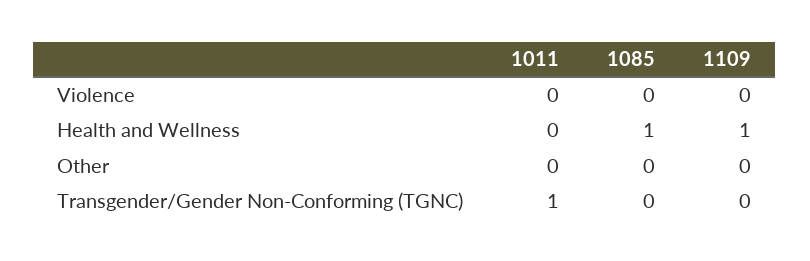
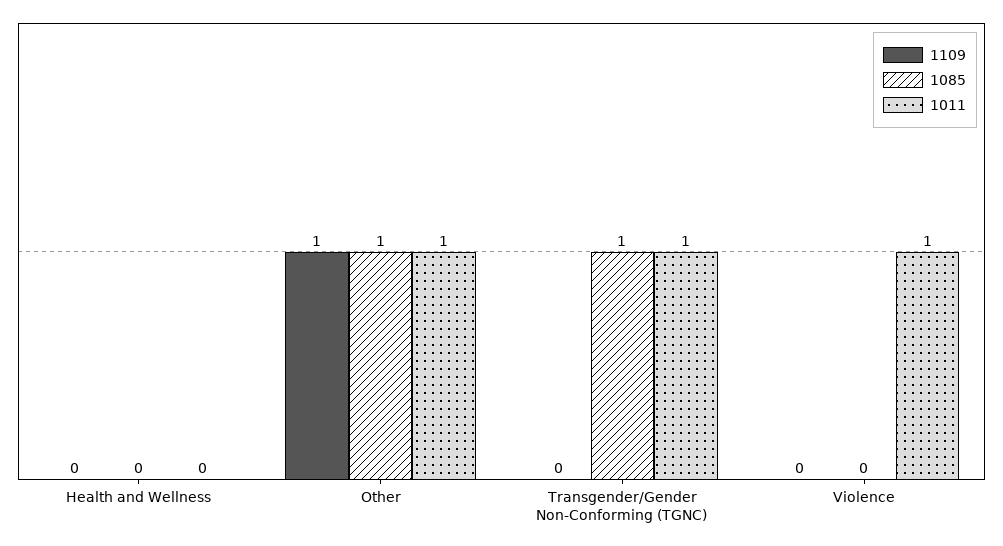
1011, Violence: 0 -> 1
1085, Health and Wellness: 1 -> 0
1109, Health and Wellness: 1 -> 0
1011, Other: 0 -> 1
1085, Other: 0 -> 1
1109, Other: 0 -> 1
1085, Transgender/Gender Non-Conforming (TGNC): 0 -> 1

